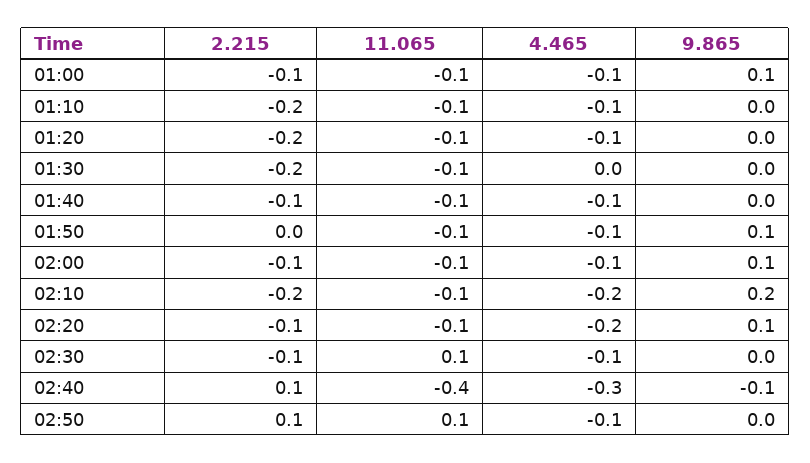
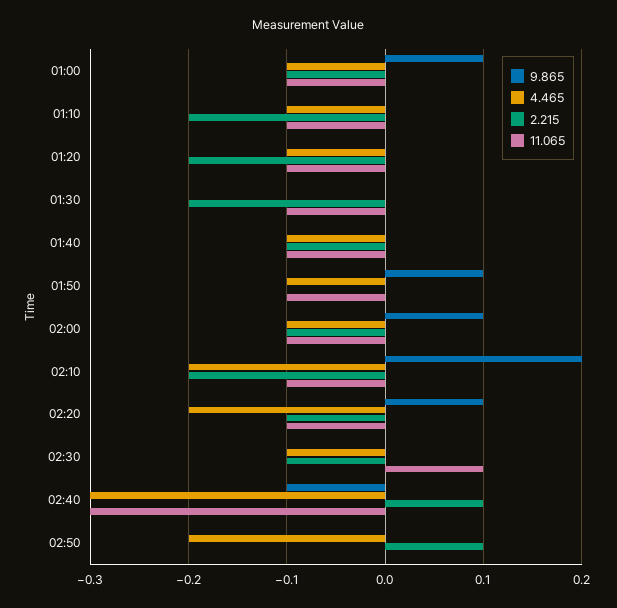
11.065, 02:40: -0.4 -> -0.3
11.065, 02:50: 0.1 -> 0
4.465, 02:50: -0.1 -> -0.2

